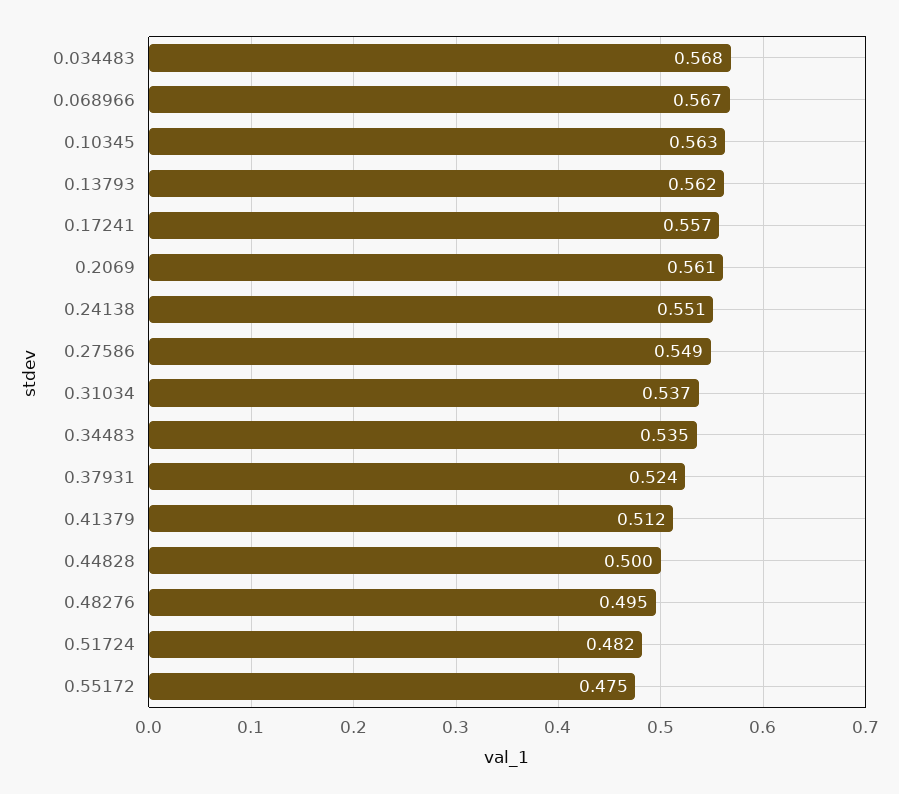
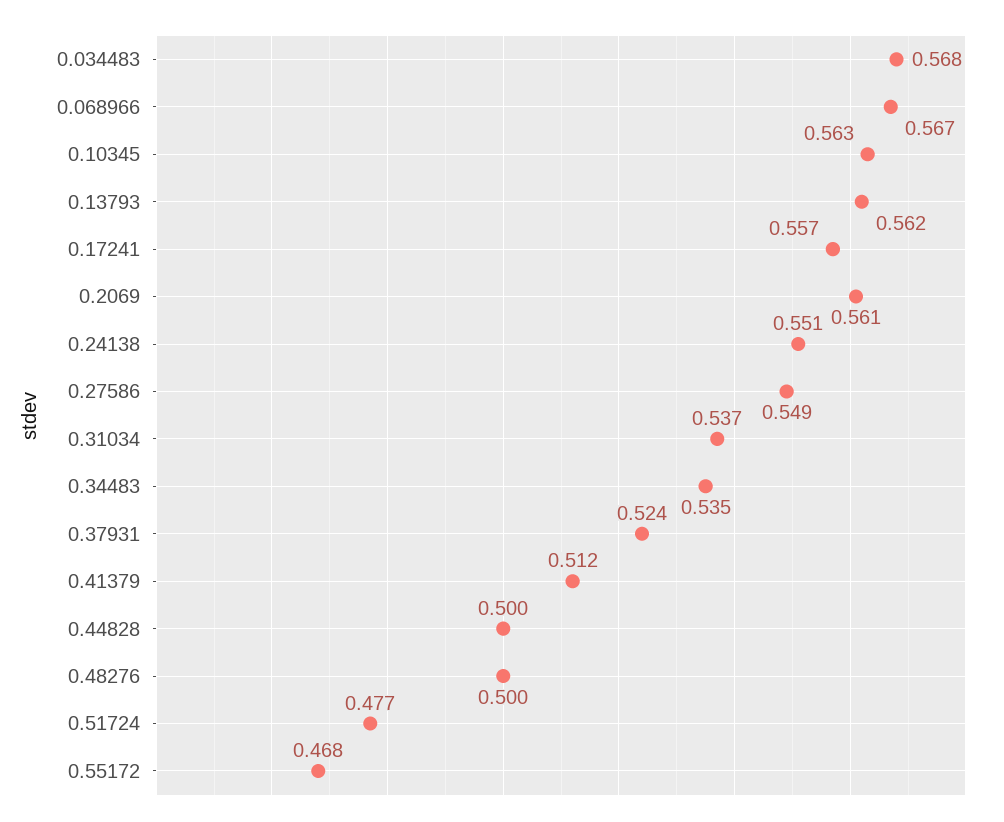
0.48276: 0.495 -> 0.5
0.51724: 0.482 -> 0.477
0.55172: 0.475 -> 0.468

